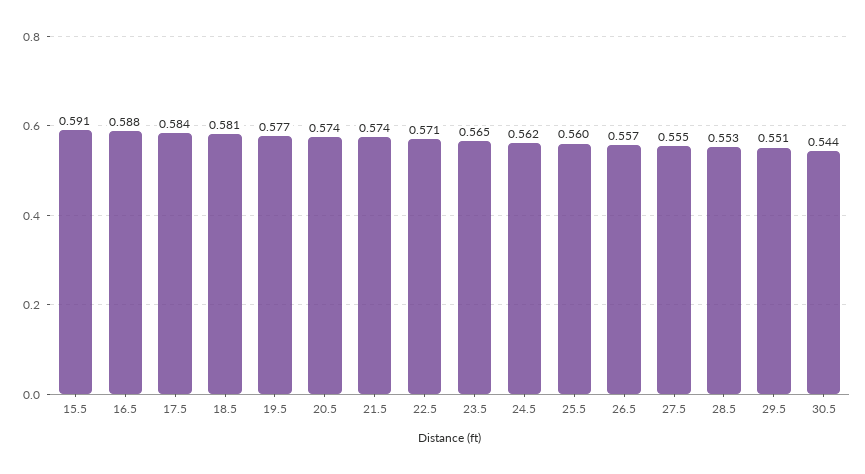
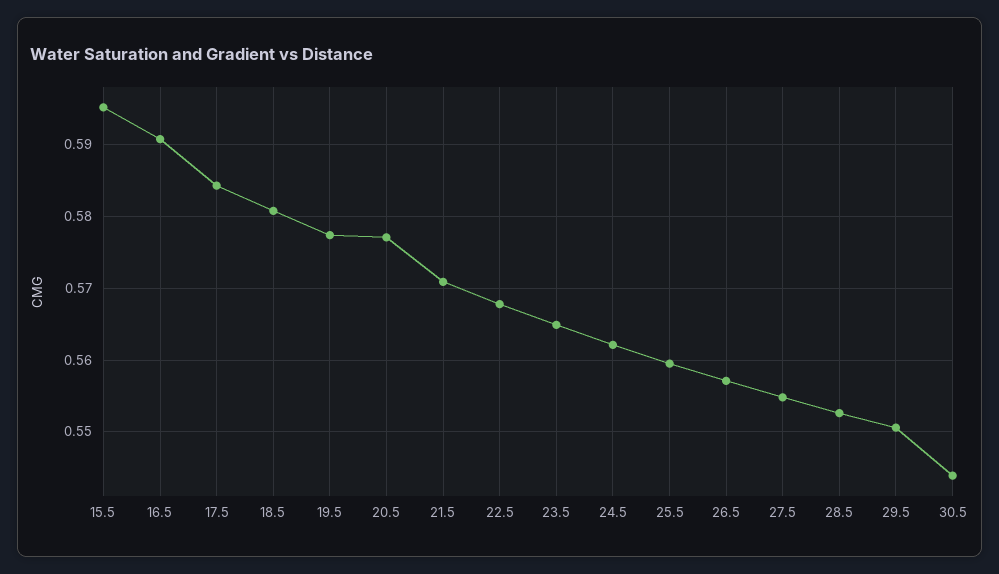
15.5: 0.591 -> 0.595
16.5: 0.588 -> 0.591
20.5: 0.574 -> 0.577
21.5: 0.574 -> 0.571
22.5: 0.571 -> 0.568

